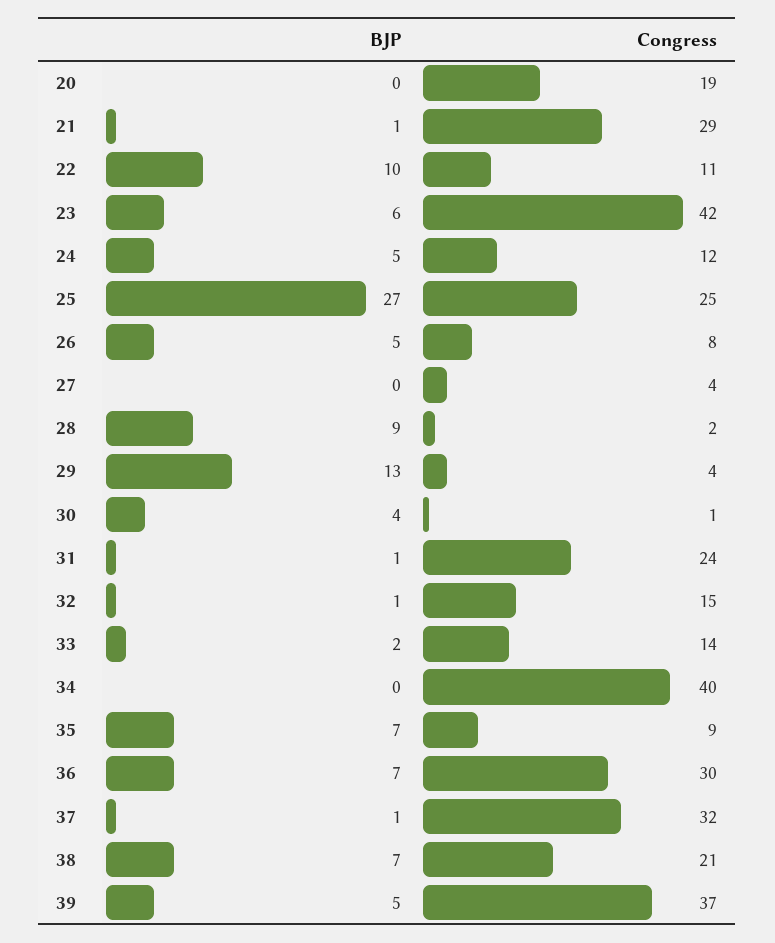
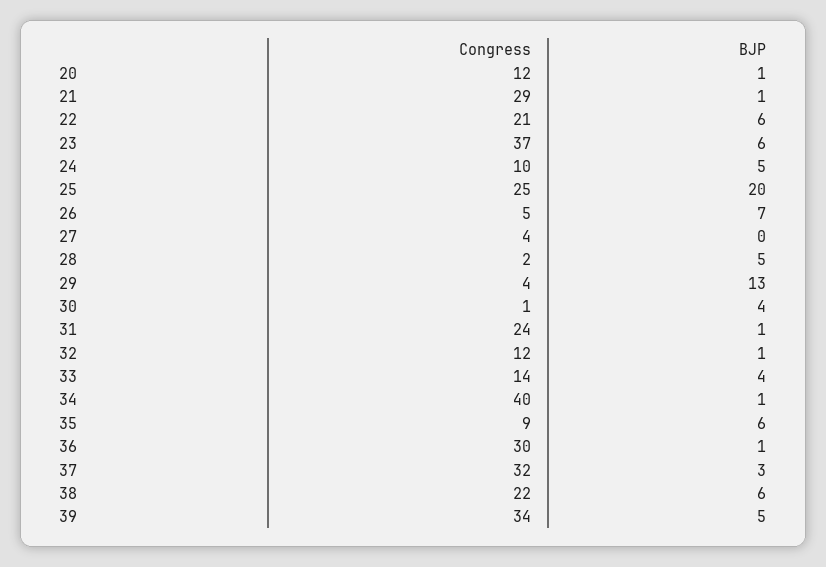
BJP, 20: 0 -> 1
Congress, 20: 19 -> 12
BJP, 22: 10 -> 6
Congress, 22: 11 -> 21
Congress, 23: 42 -> 37
Congress, 24: 12 -> 10
BJP, 25: 27 -> 20
BJP, 26: 5 -> 7
Congress, 26: 8 -> 5
BJP, 28: 9 -> 5
Congress, 32: 15 -> 12
BJP, 33: 2 -> 4
BJP, 34: 0 -> 1
BJP, 35: 7 -> 6
BJP, 36: 7 -> 1
BJP, 37: 1 -> 3
BJP, 38: 7 -> 6
Congress, 38: 21 -> 22
Congress, 39: 37 -> 34

